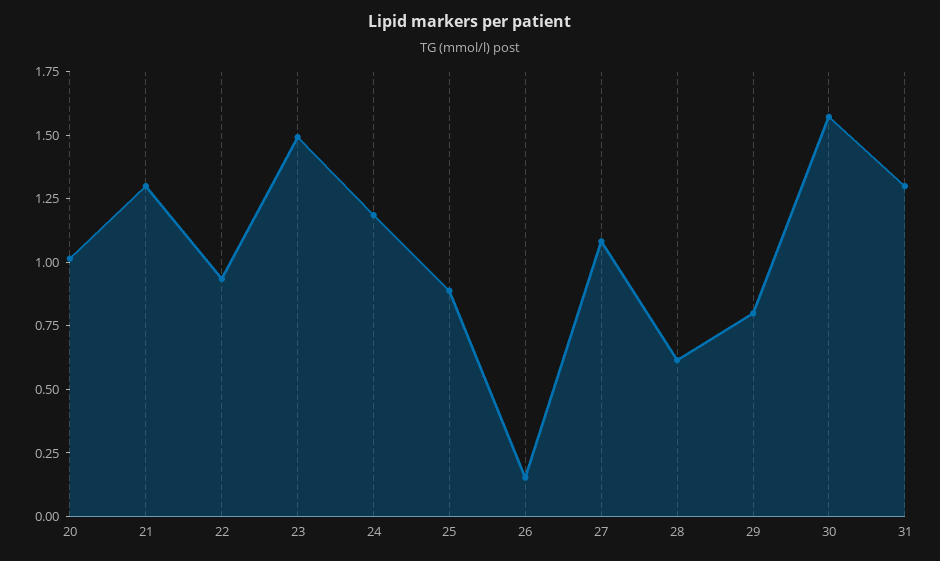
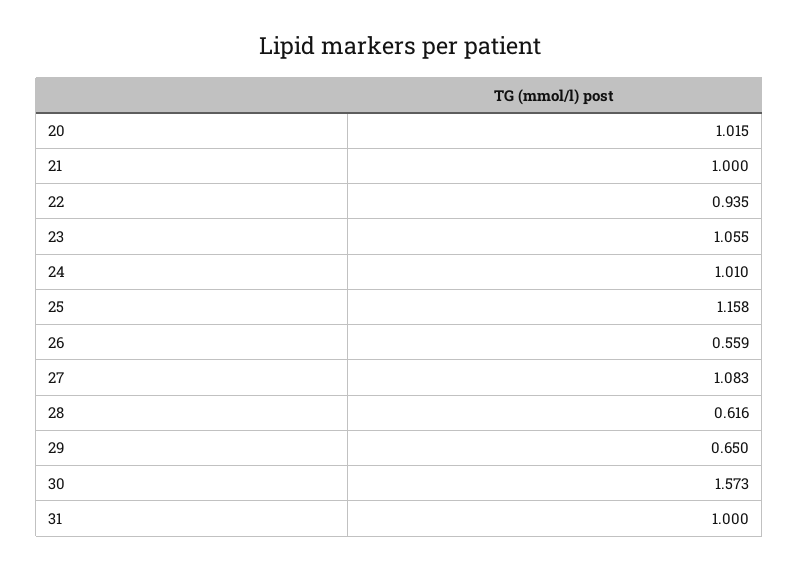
21: 1.3 -> 1
23: 1.5 -> 1.055
24: 1.2 -> 1.01
25: 0.9 -> 1.158
26: 0.15 -> 0.559
29: 0.8 -> 0.65
31: 1.3 -> 1

